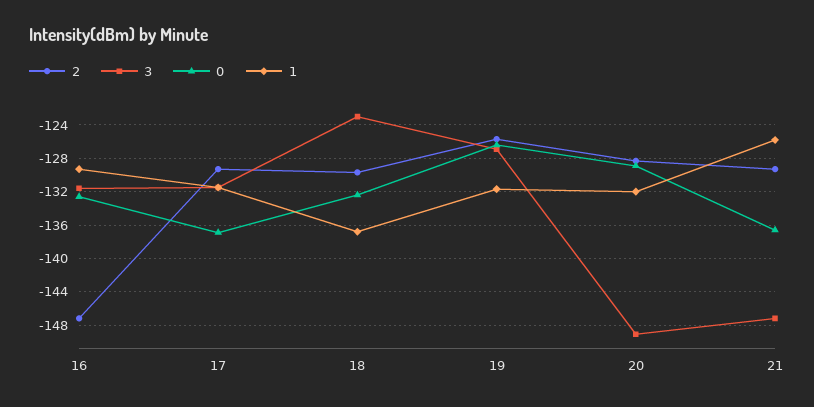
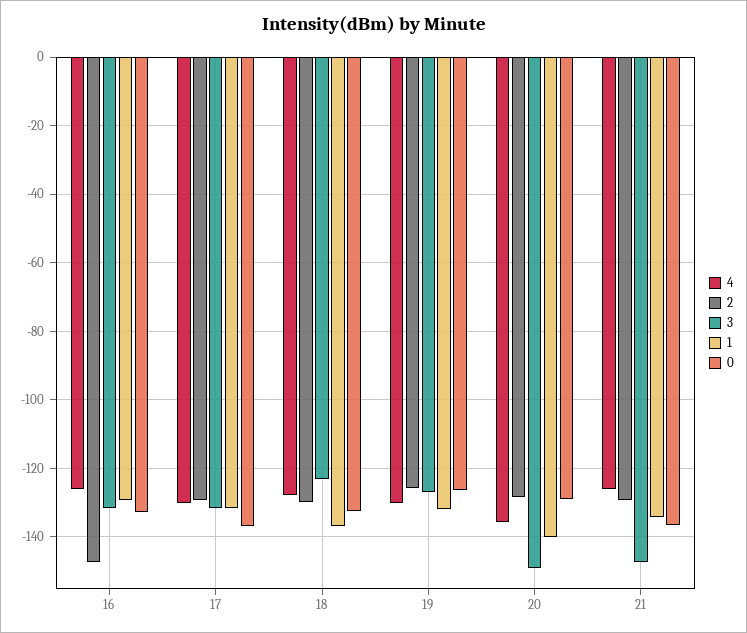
1, 20: -132 -> -140
1, 21: -126 -> -134
4, 16: none -> -126
4, 17: none -> -130
4, 18: none -> -128
4, 19: none -> -130
4, 20: none -> -136
4, 21: none -> -126

